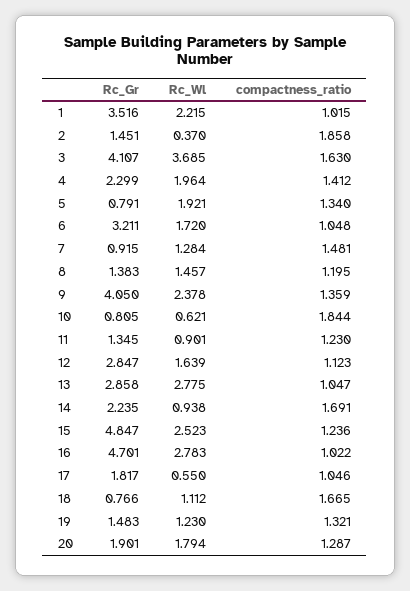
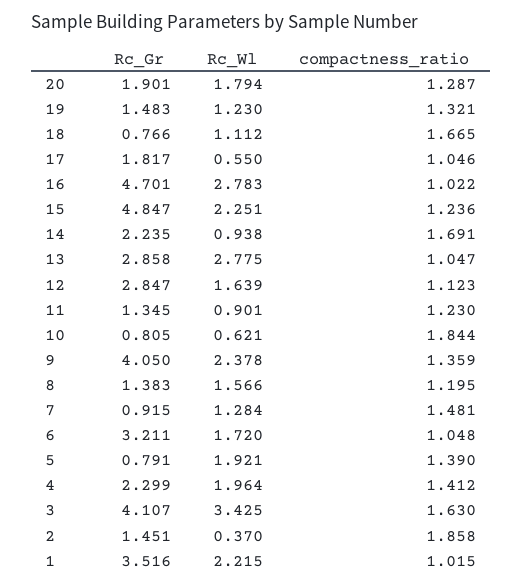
Rc_Wl, 3: 3.685 -> 3.425
compactness_ratio, 5: 1.34 -> 1.39
Rc_Wl, 8: 1.457 -> 1.566
Rc_Wl, 15: 2.523 -> 2.251

